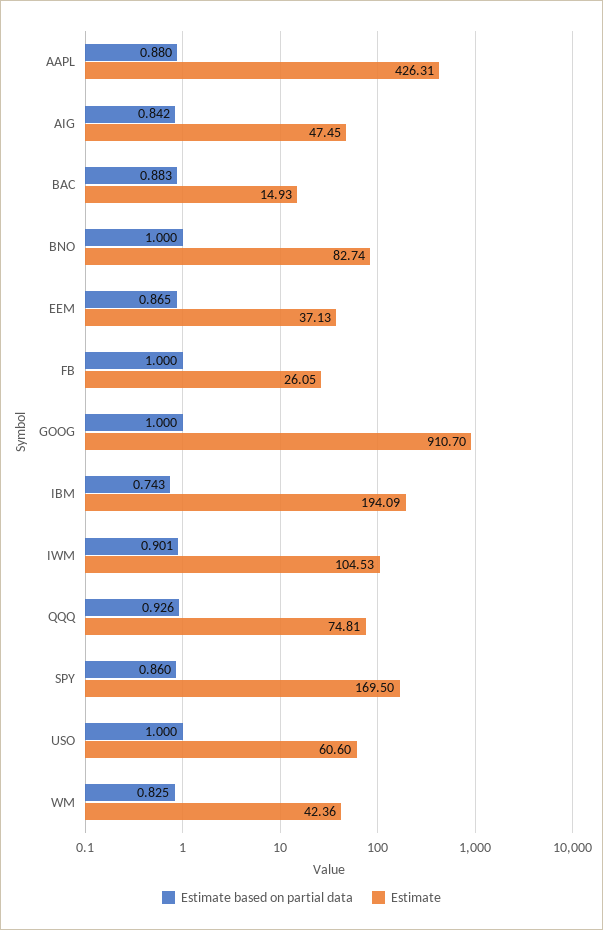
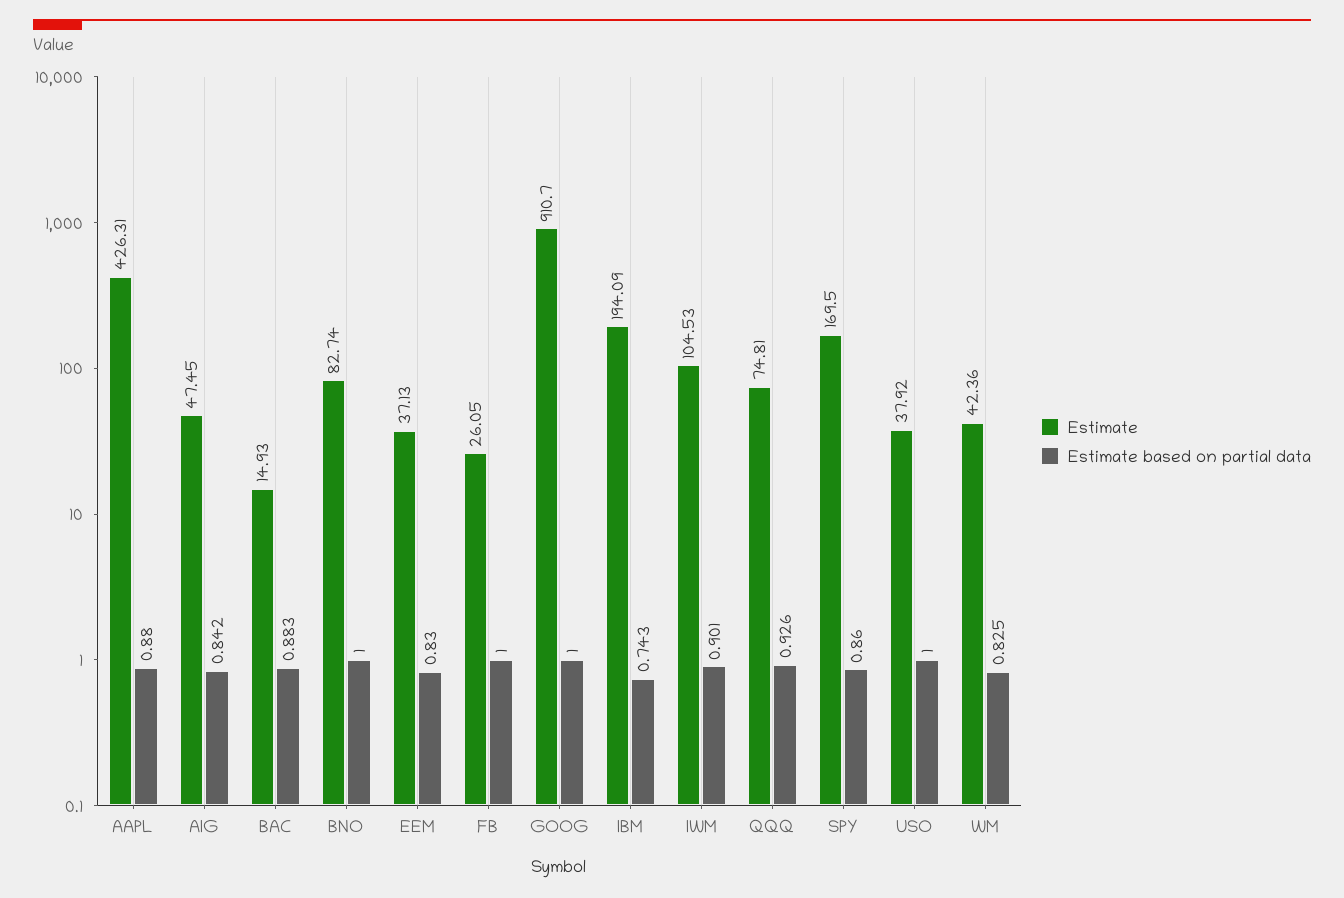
Estimate based on partial data, EEM: 0.865 -> 0.83
Estimate, USO: 60.6 -> 37.92

